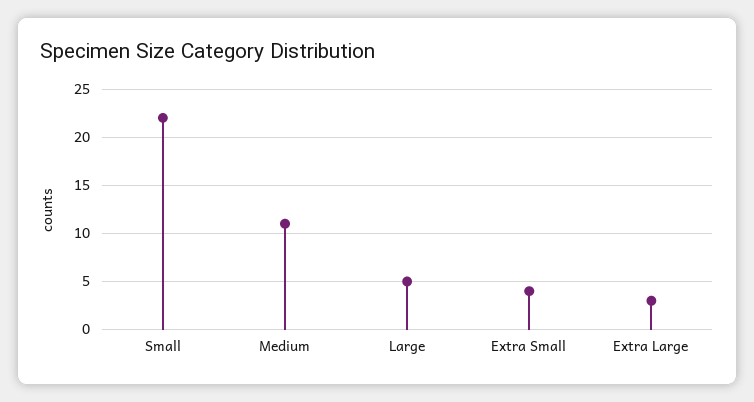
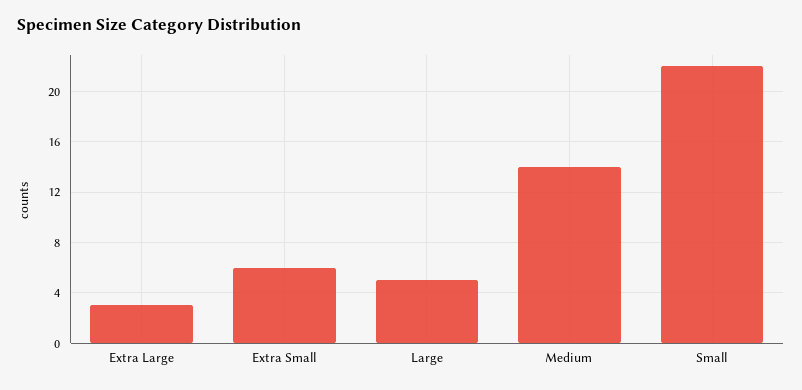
Medium: 11 -> 14
Extra Small: 4 -> 6

